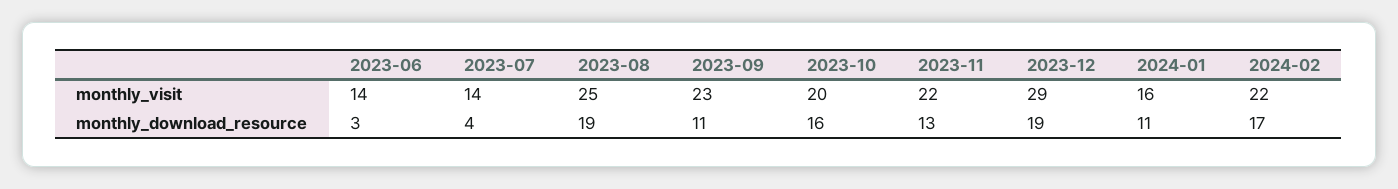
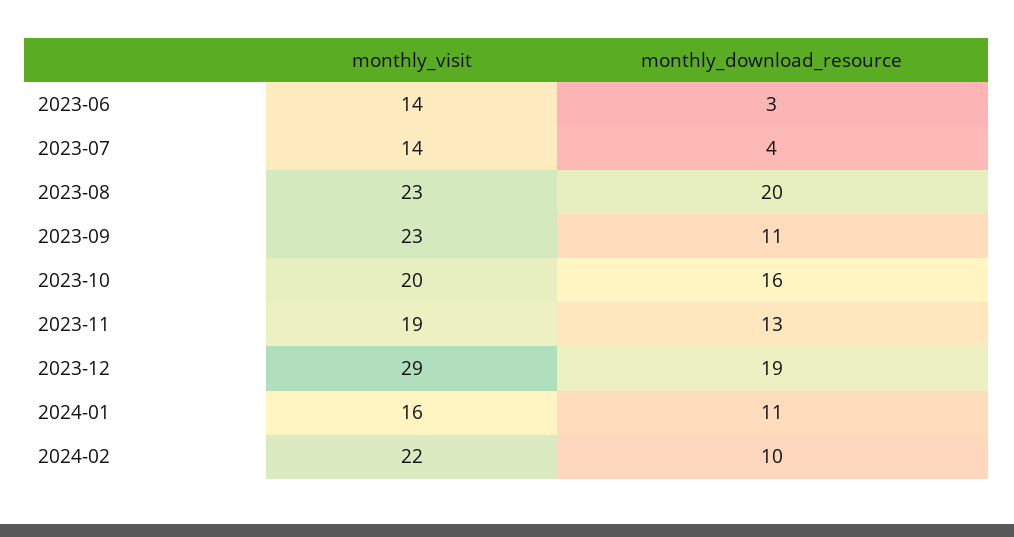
2023-08, monthly_visit: 25 -> 23
2023-11, monthly_visit: 22 -> 19
2023-08, monthly_download_resource: 19 -> 20
2024-02, monthly_download_resource: 17 -> 10

